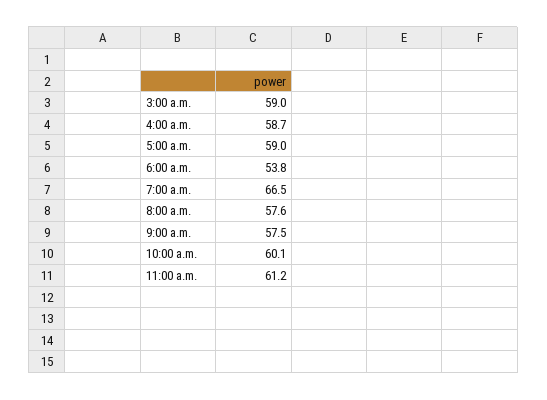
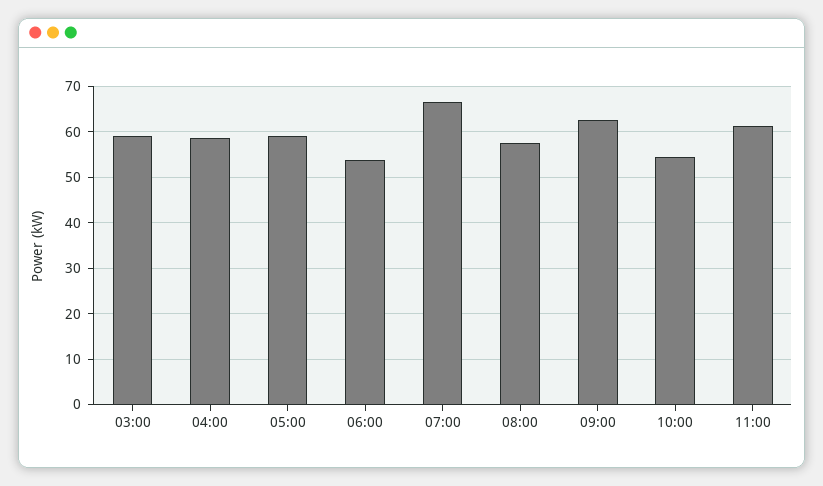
9:00 a.m.: 57.5 -> 62
10:00 a.m.: 60.1 -> 54

